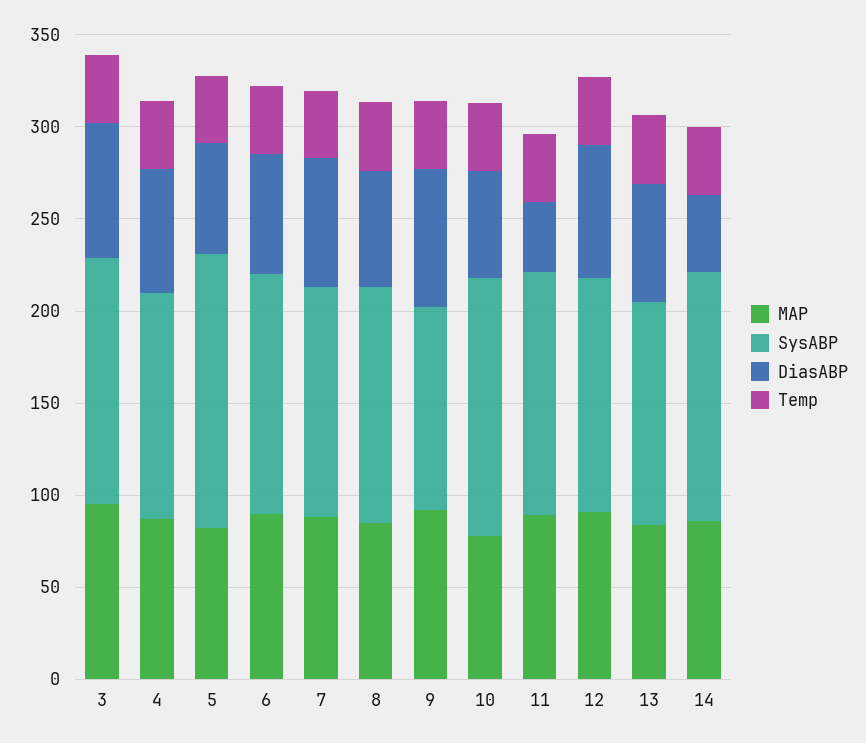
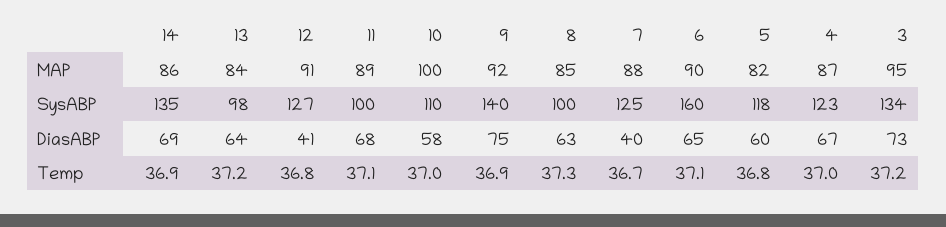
SysABP, 5: 150 -> 118
SysABP, 6: 130 -> 160
DiasABP, 7: 70 -> 40
SysABP, 8: 130 -> 100
SysABP, 9: 110 -> 140
MAP, 10: 80 -> 100
SysABP, 10: 140 -> 110
SysABP, 11: 130 -> 100
DiasABP, 11: 40 -> 68
DiasABP, 12: 70 -> 41
SysABP, 13: 120 -> 98
DiasABP, 14: 40 -> 69

